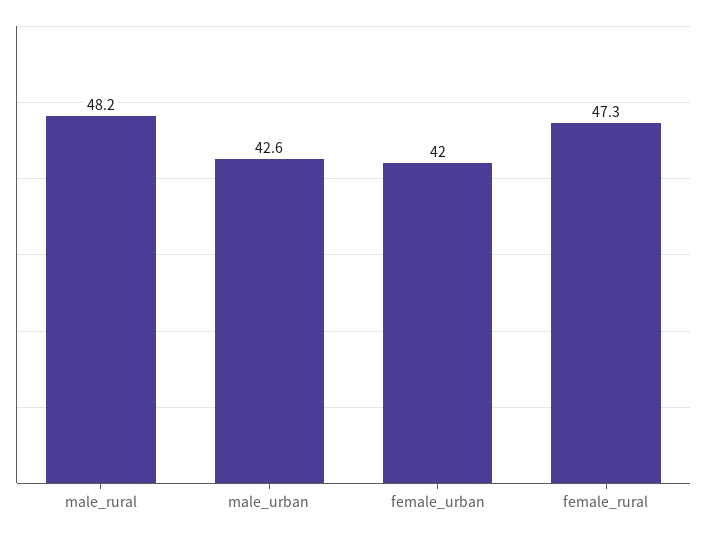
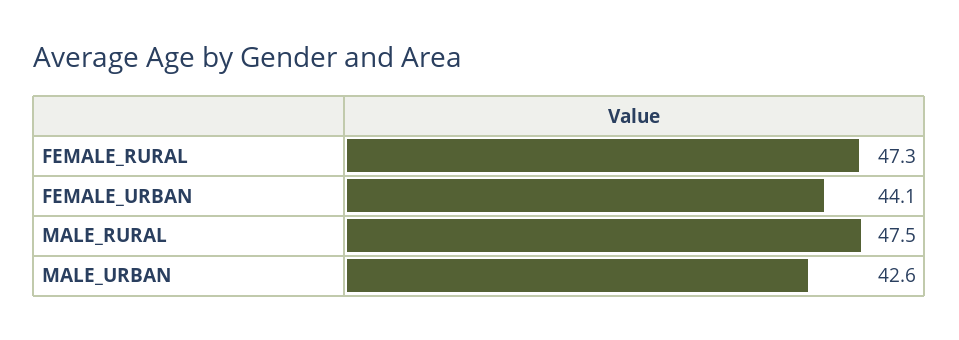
male_rural: 48.2 -> 47.5
female_urban: 42 -> 44.1

